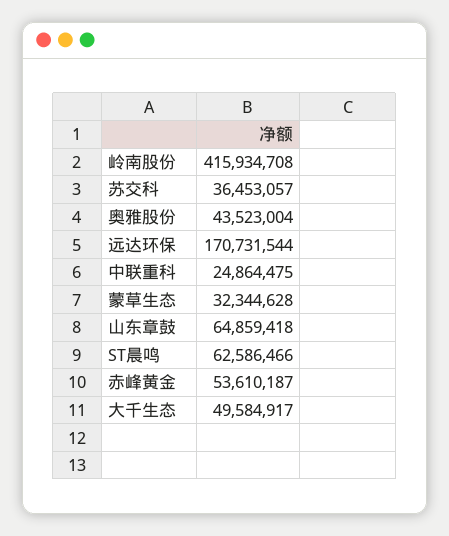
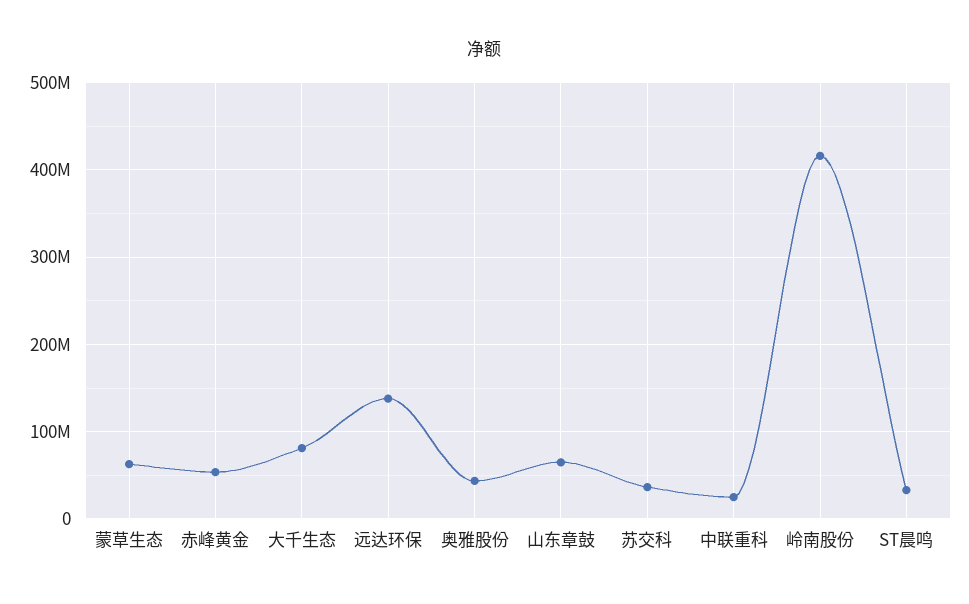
远达环保: 170731544 -> 140000000
蒙草生态: 32344628 -> 60000000
ST晨鸣: 62586466 -> 30000000
大千生态: 49584917 -> 80000000

